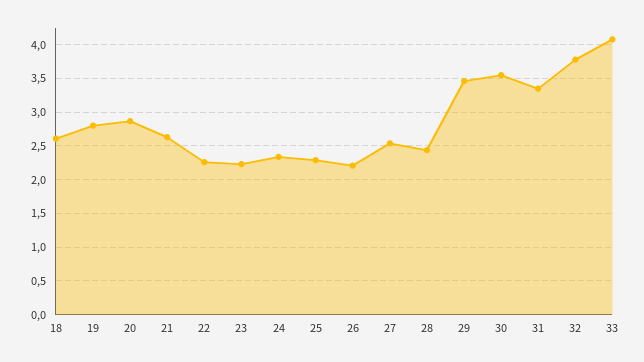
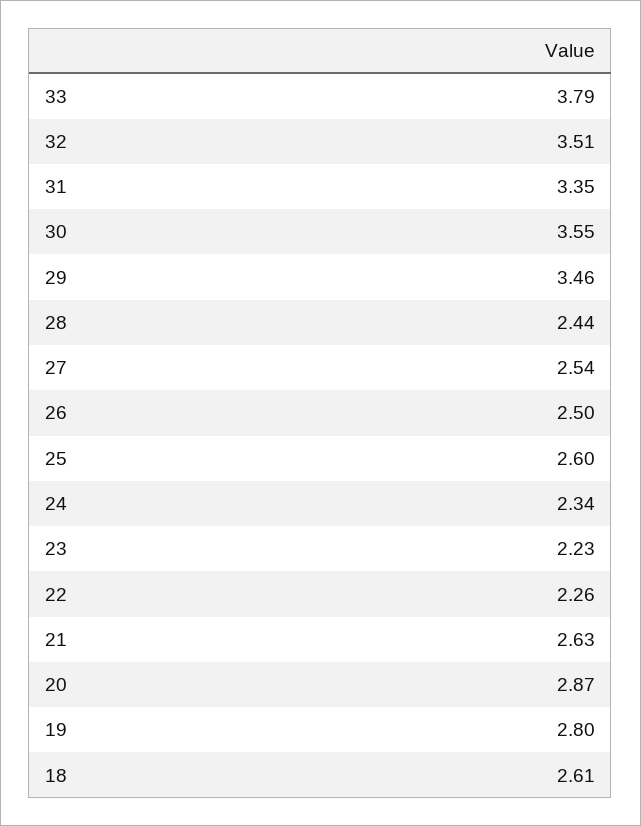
25: 2.3 -> 2.6
26: 2.2 -> 2.5
32: 3.8 -> 3.51
33: 4.1 -> 3.79

